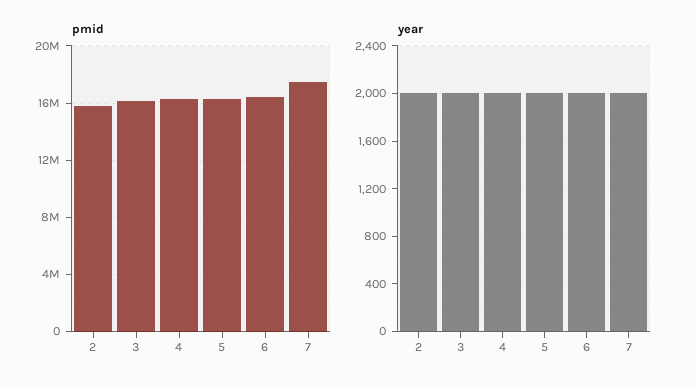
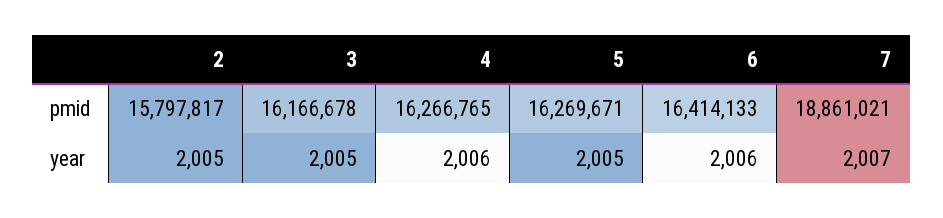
pmid, 7: 17500000 -> 18861021

